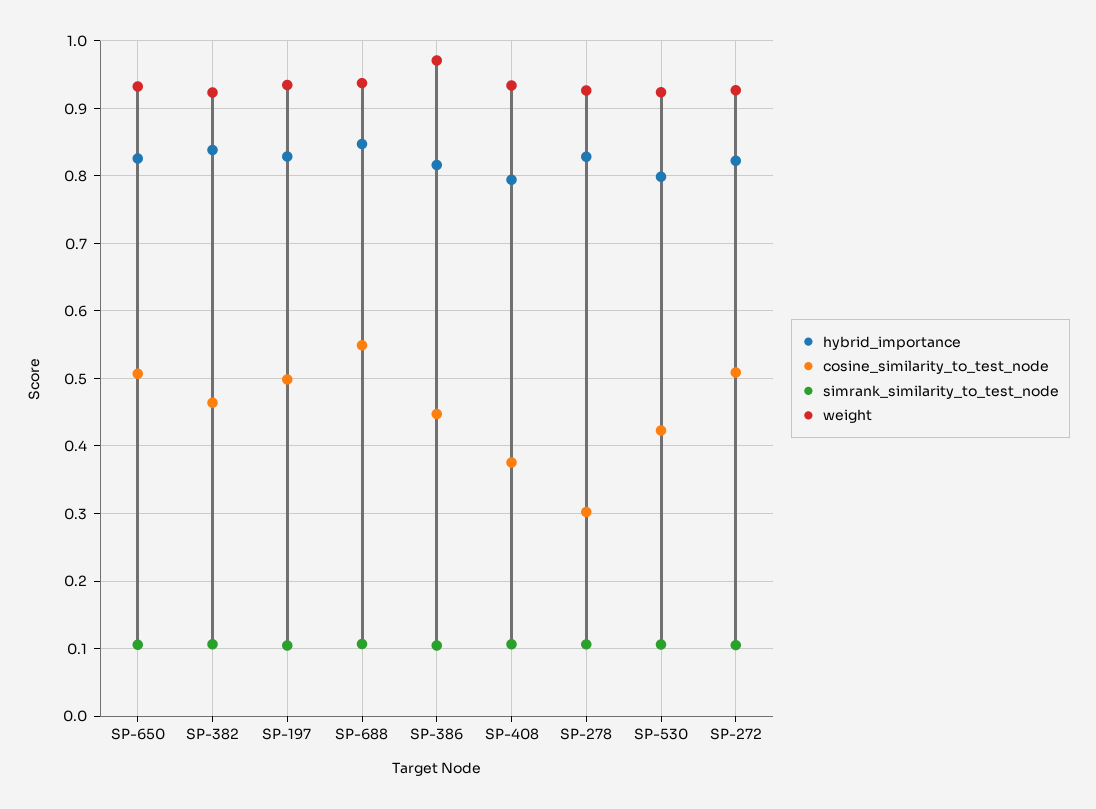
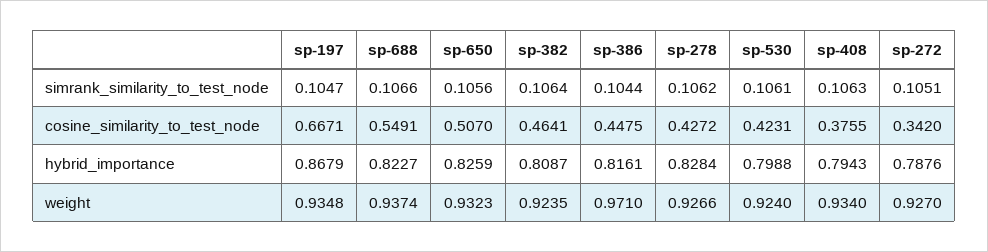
hybrid_importance, SP-382: 0.84 -> 0.8087
hybrid_importance, SP-197: 0.83 -> 0.8679
cosine_similarity_to_test_node, SP-197: 0.5 -> 0.6671
hybrid_importance, SP-688: 0.85 -> 0.8227
cosine_similarity_to_test_node, SP-278: 0.3 -> 0.4272
hybrid_importance, SP-272: 0.82 -> 0.7876
cosine_similarity_to_test_node, SP-272: 0.51 -> 0.342

